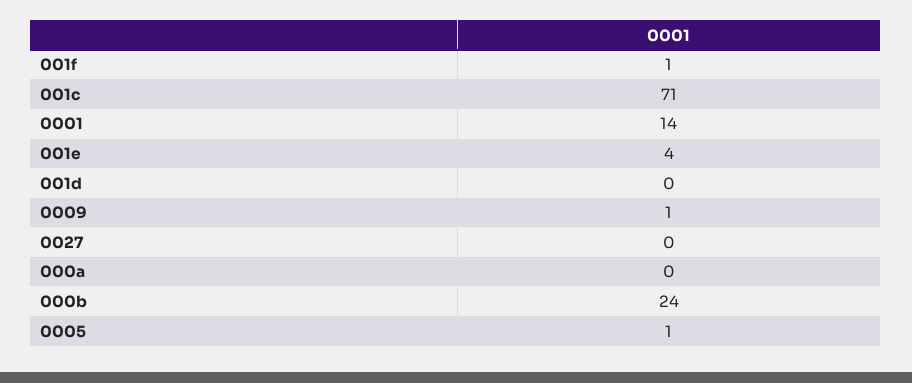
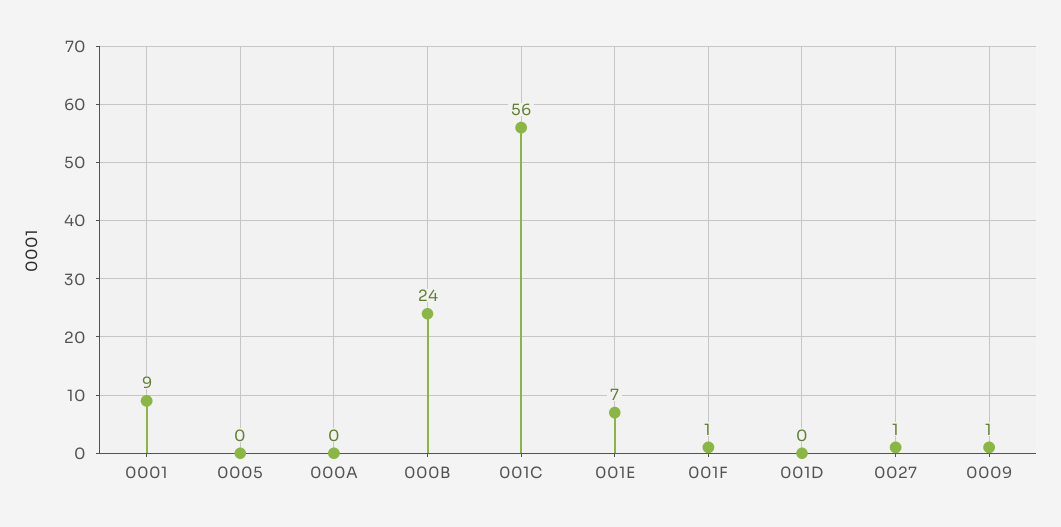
001c: 71 -> 56
0001: 14 -> 9
001e: 4 -> 7
0027: 0 -> 1
0005: 1 -> 0

